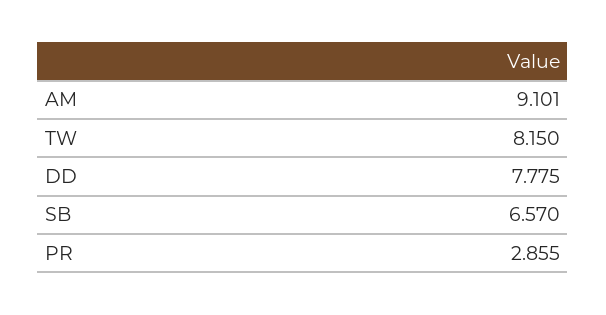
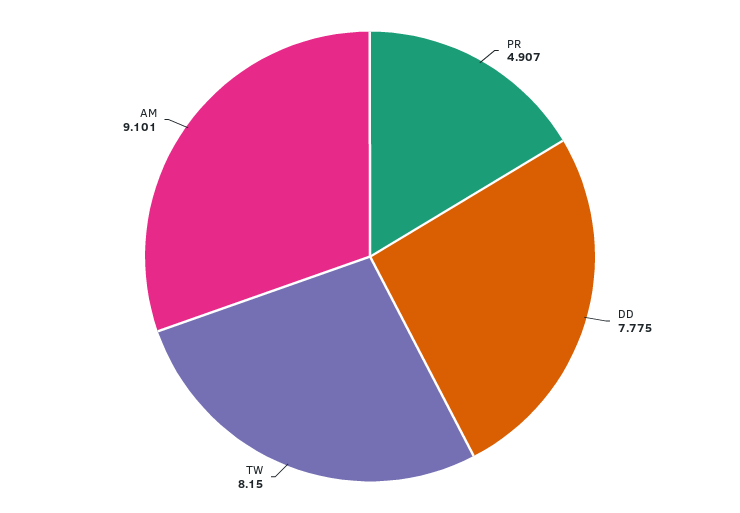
SB: 6.57 -> none
PR: 2.855 -> 4.907

